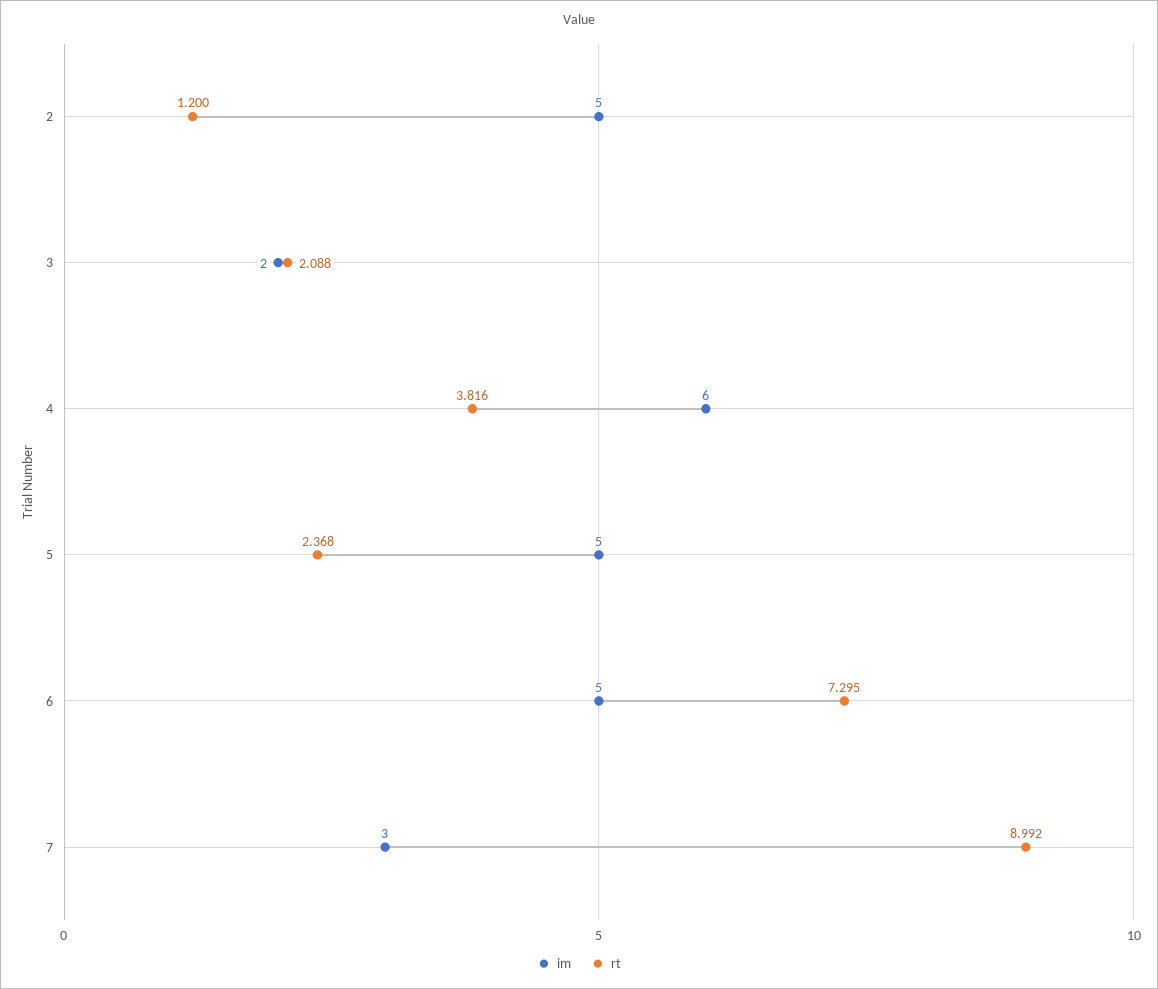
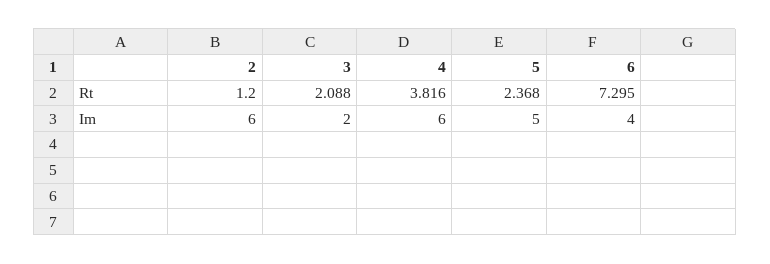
im, 2: 5 -> 6
im, 6: 5 -> 4
im, 7: 3 -> none
rt, 7: 8.992 -> none

